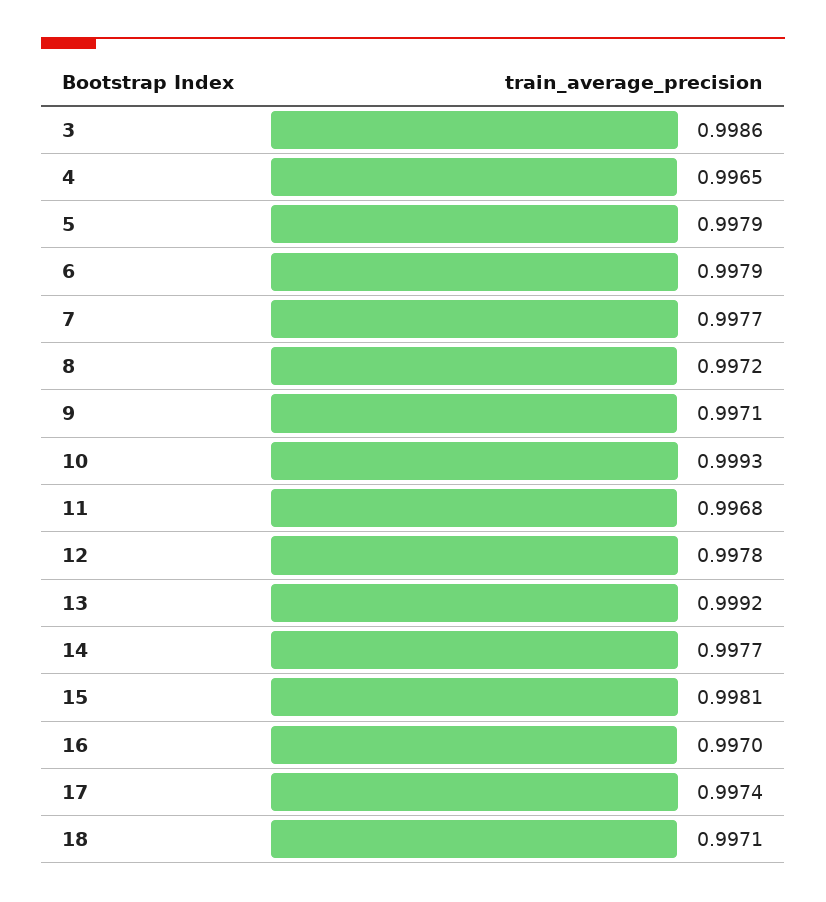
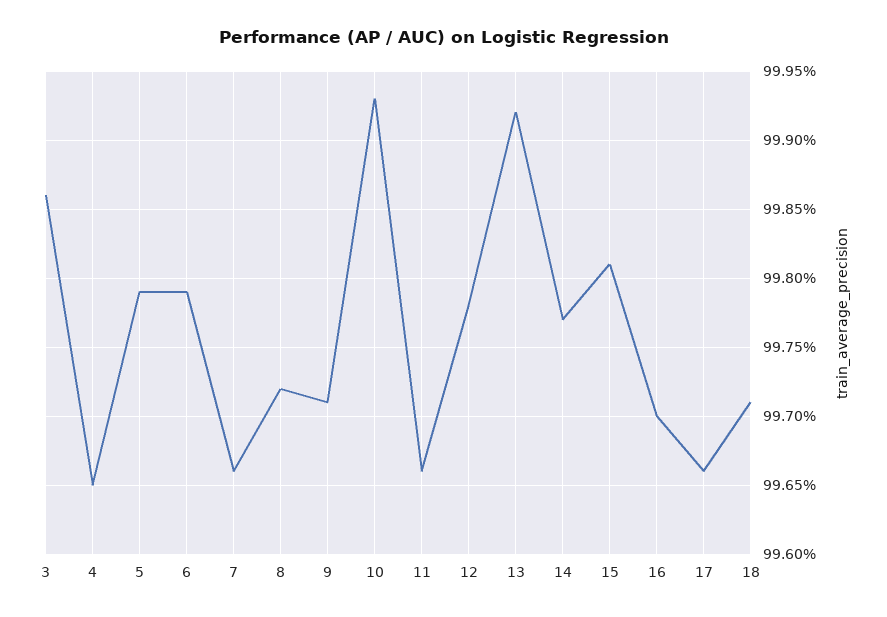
7: 0.9977 -> 0.9966
11: 0.9968 -> 0.9966
17: 0.9974 -> 0.9966

